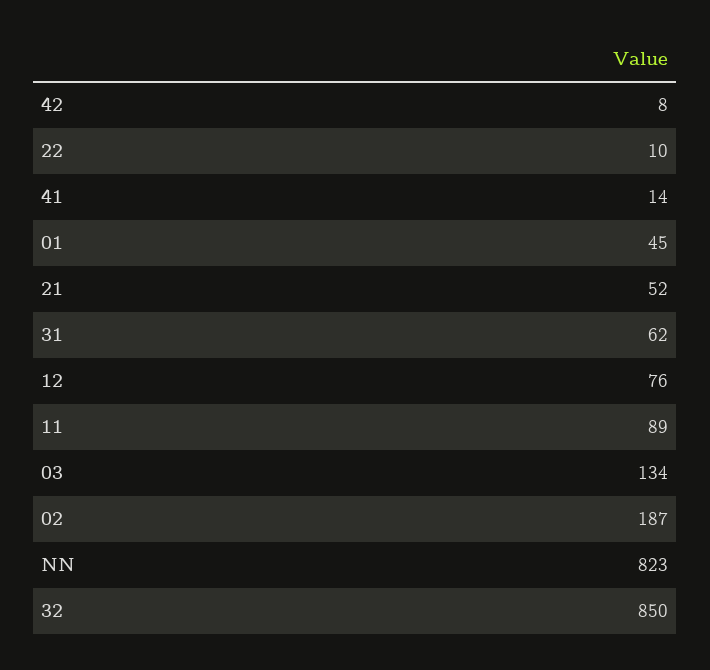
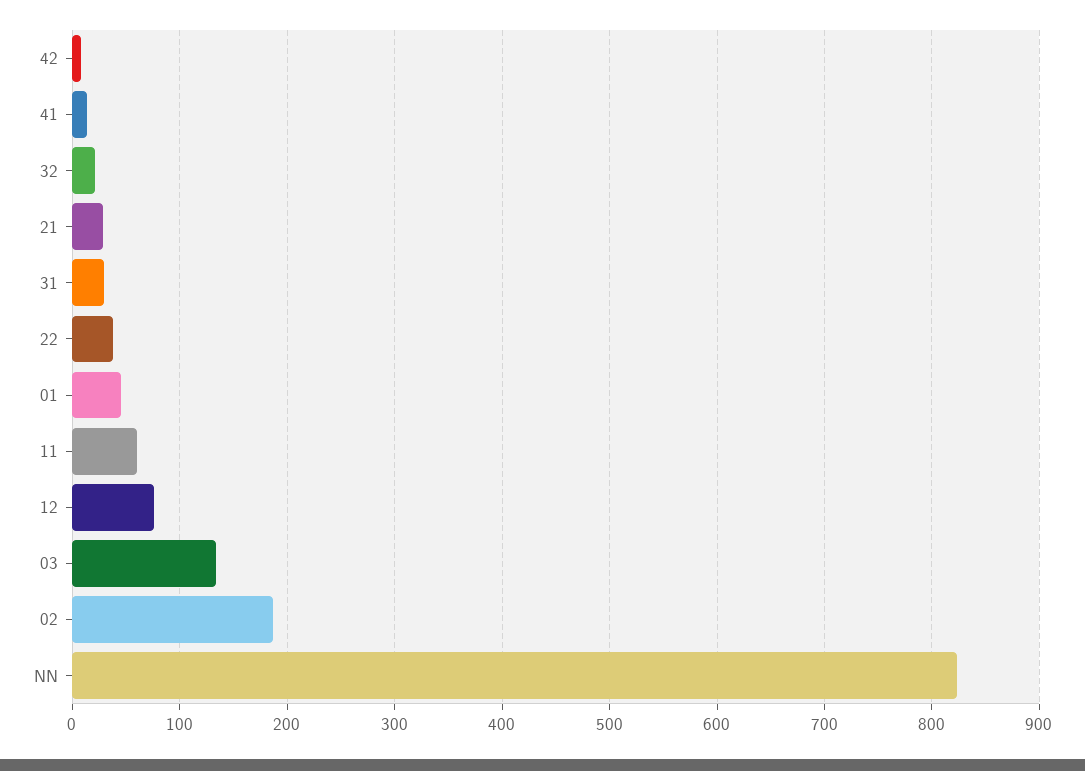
22: 10 -> 40
21: 52 -> 30
31: 62 -> 30
11: 89 -> 60
32: 850 -> 20

